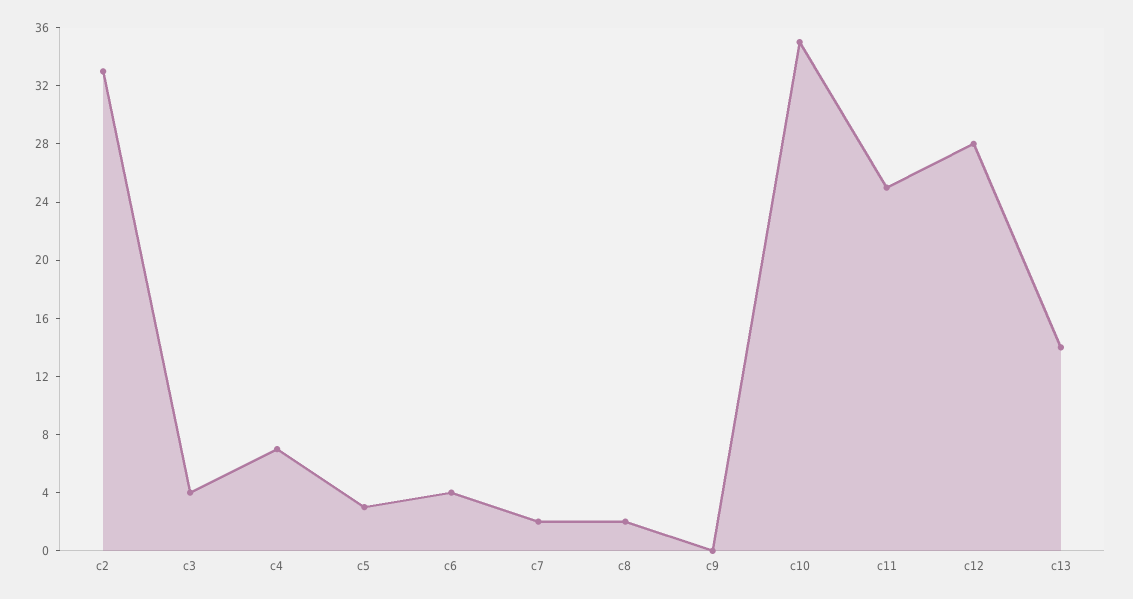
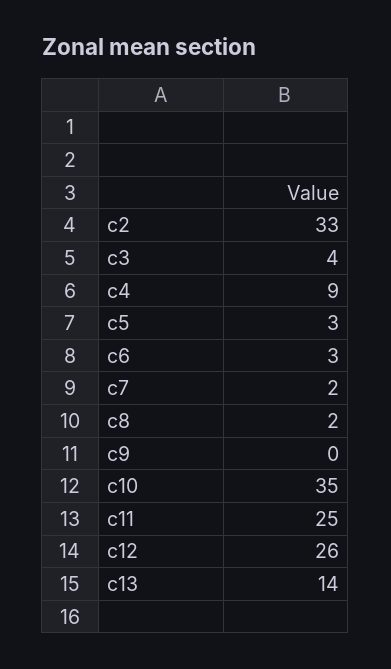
c4: 7 -> 9
c6: 4 -> 3
c12: 28 -> 26

